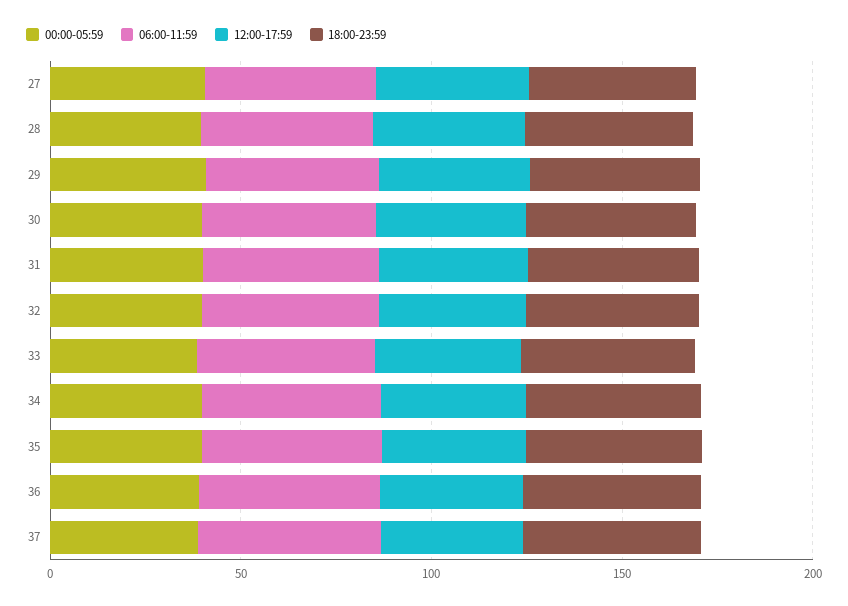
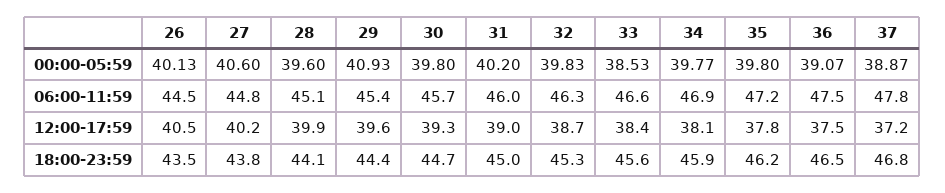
00:00-05:59, 26: none -> 40.13
06:00-11:59, 26: none -> 44.5
12:00-17:59, 26: none -> 40.5
18:00-23:59, 26: none -> 43.5

